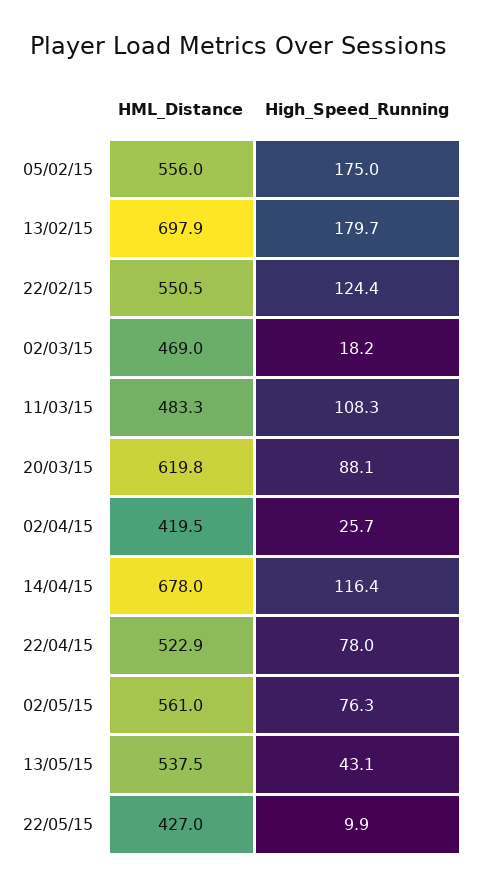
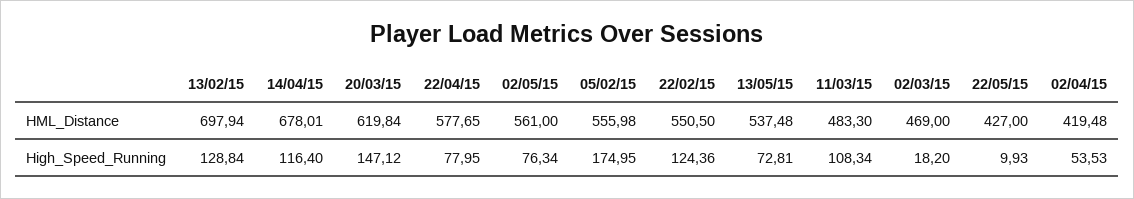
High_Speed_Running, 13/02/15: 179.7 -> 128.84
High_Speed_Running, 20/03/15: 88.1 -> 147.12
High_Speed_Running, 02/04/15: 25.7 -> 53.53
HML_Distance, 22/04/15: 522.9 -> 577.65
High_Speed_Running, 13/05/15: 43.1 -> 72.81

